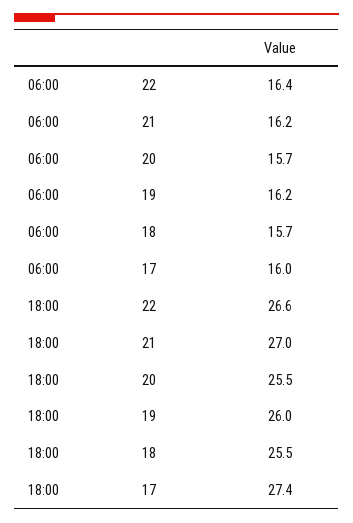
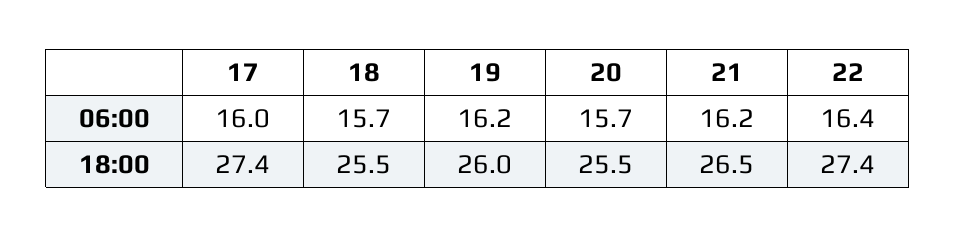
18:00, 22: 26.6 -> 27.4
18:00, 21: 27 -> 26.5

